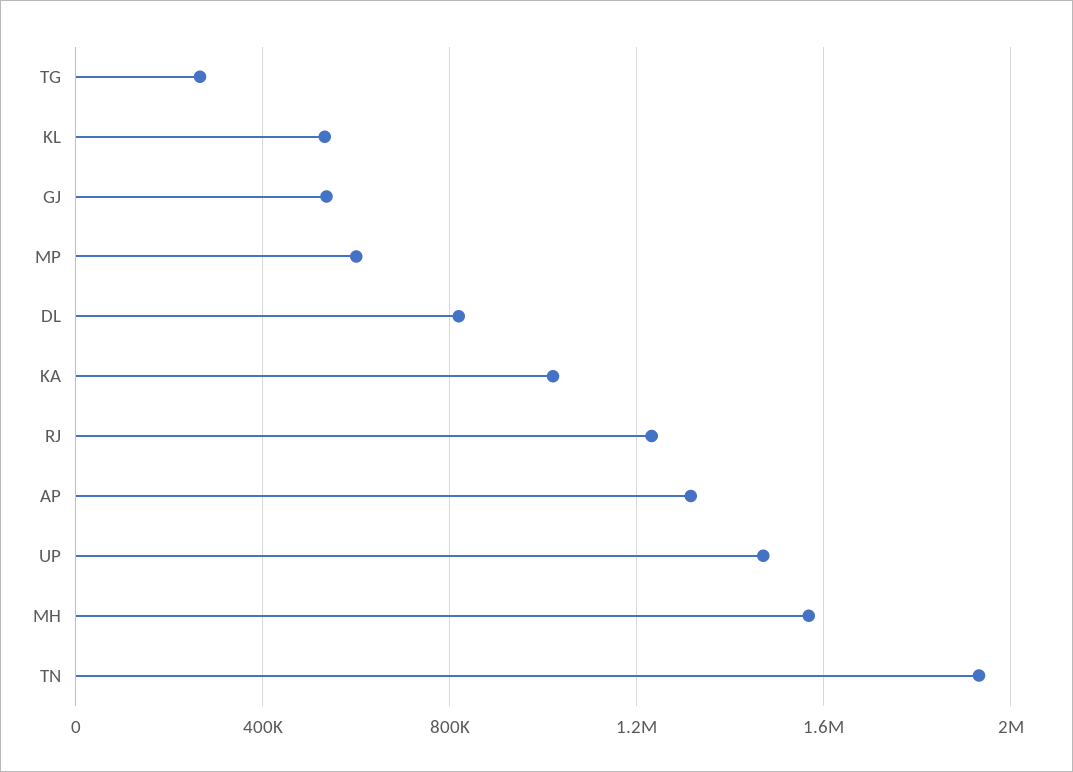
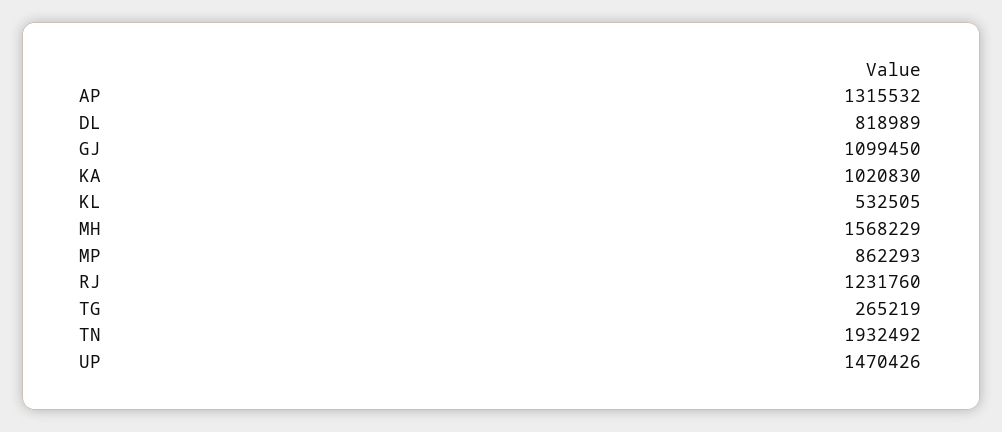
GJ: 550000 -> 1099450
MP: 600000 -> 862293

